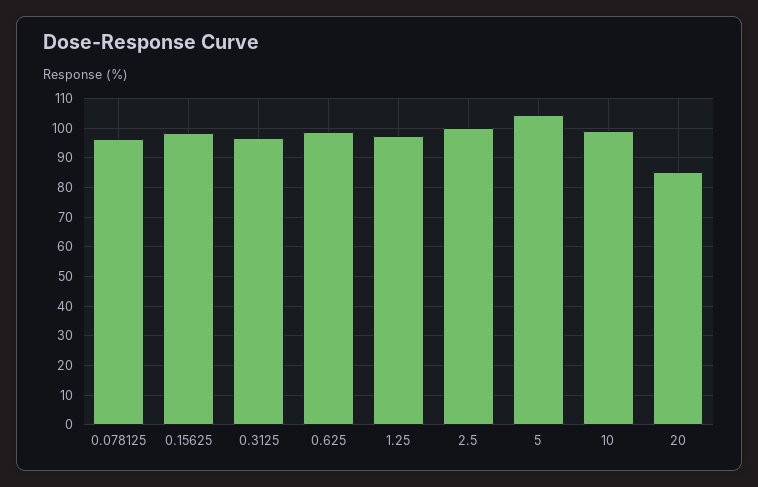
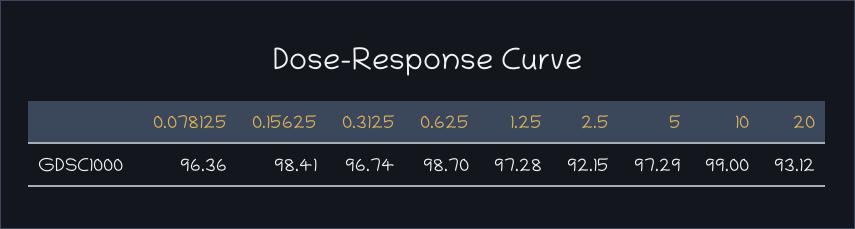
2.5: 100 -> 92.15
5: 105 -> 97.29
20: 85 -> 93.12

